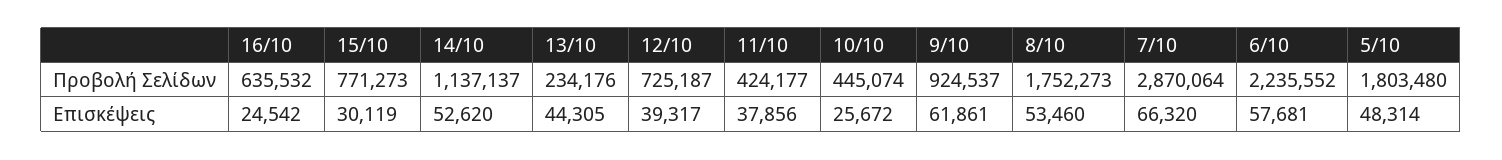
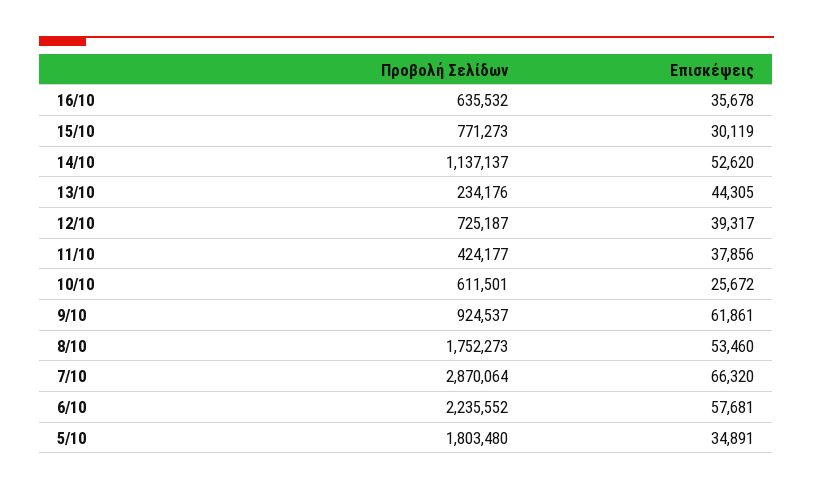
10/10, Προβολή Σελίδων: 445074 -> 611501
16/10, Επισκέψεις: 24542 -> 35678
5/10, Επισκέψεις: 48314 -> 34891

